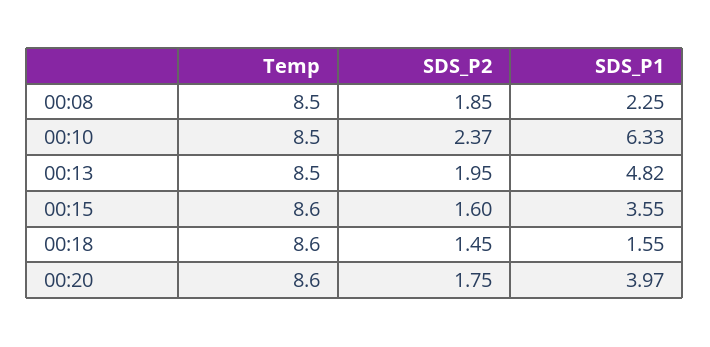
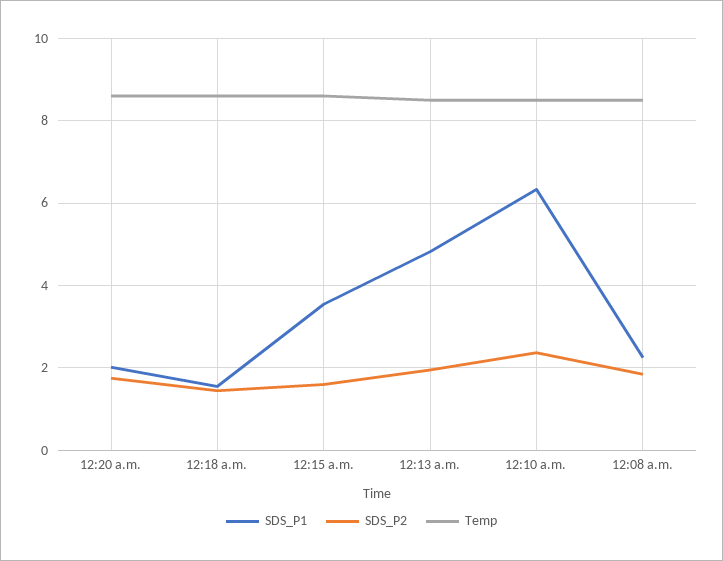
SDS_P1, 00:20: 3.97 -> 2

